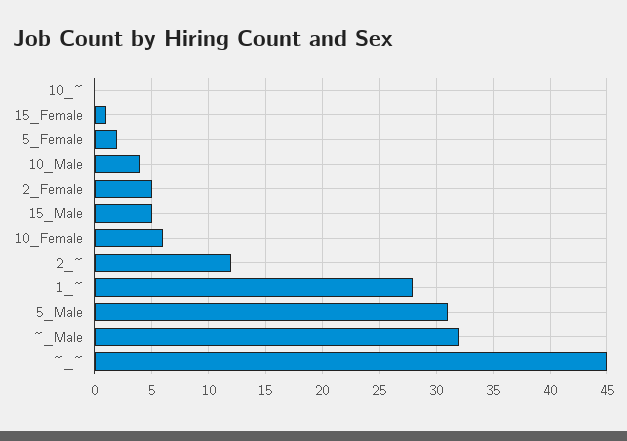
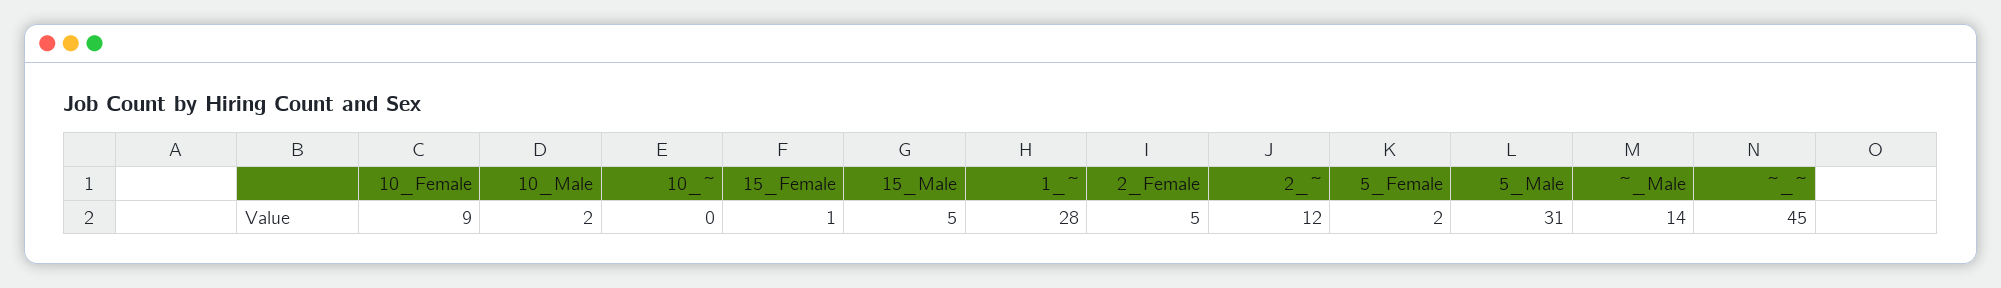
10_Male: 4 -> 2
10_Female: 6 -> 9
~_Male: 32 -> 14

